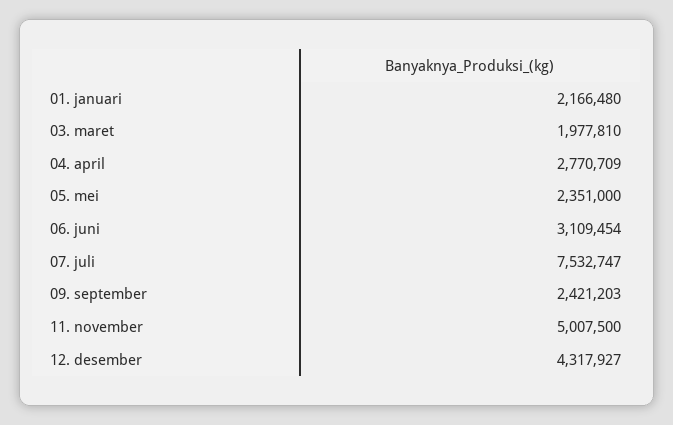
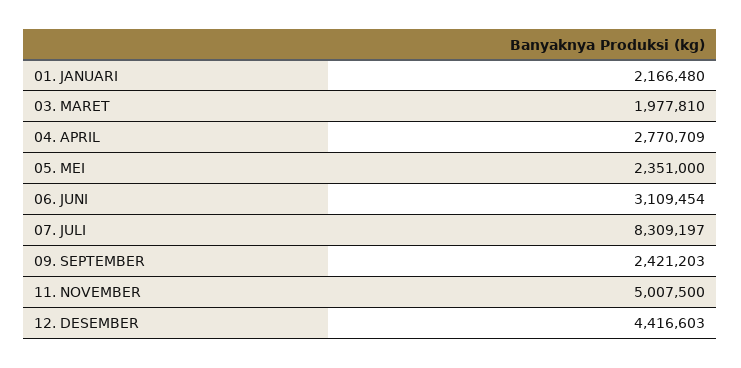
07. juli: 7532747 -> 8309197
12. desember: 4317927 -> 4416603

